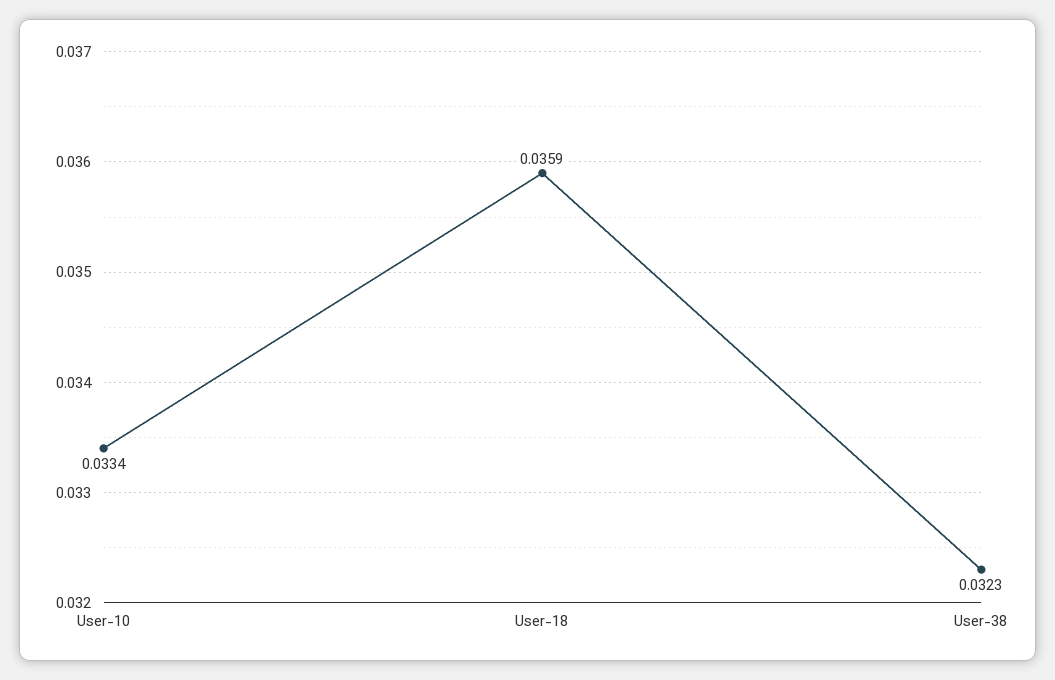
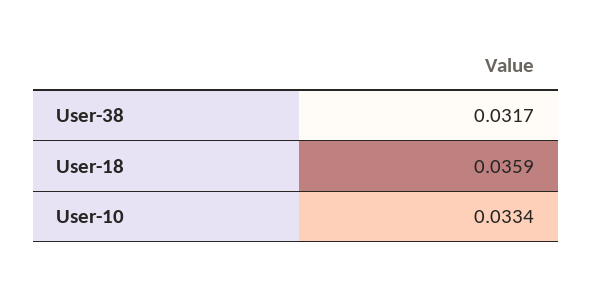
User-38: 0.0323 -> 0.0317

